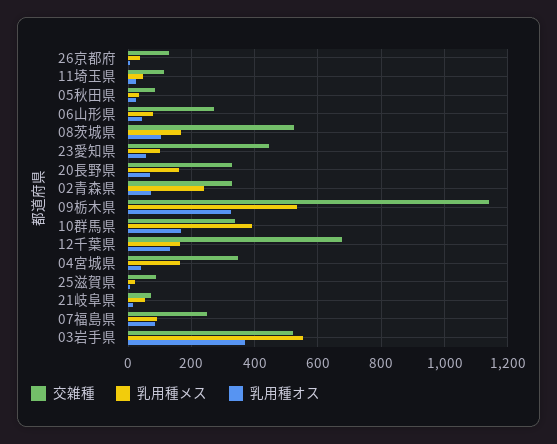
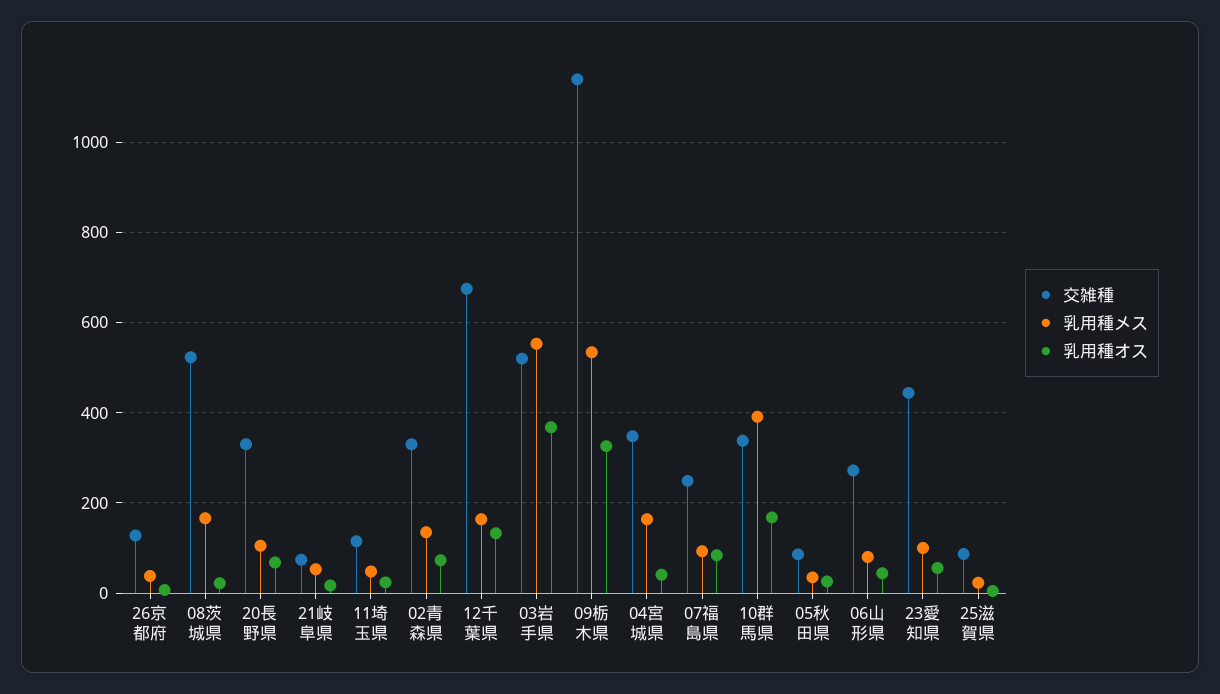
乳用種オス, 08茨城県: 100 -> 20
乳用種メス, 20長野県: 160 -> 100
乳用種メス, 02青森県: 240 -> 140

